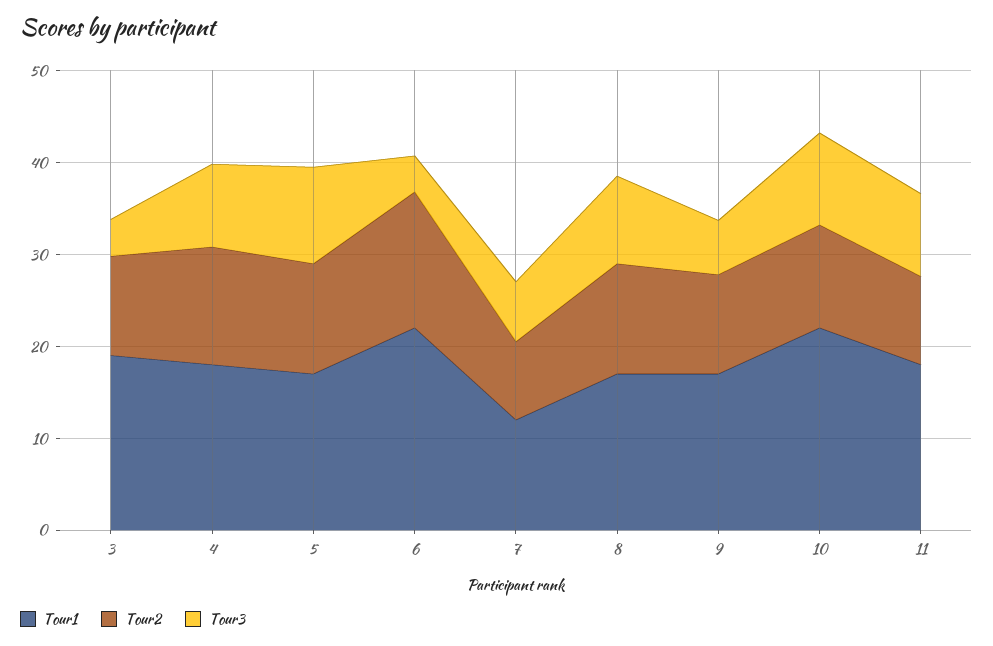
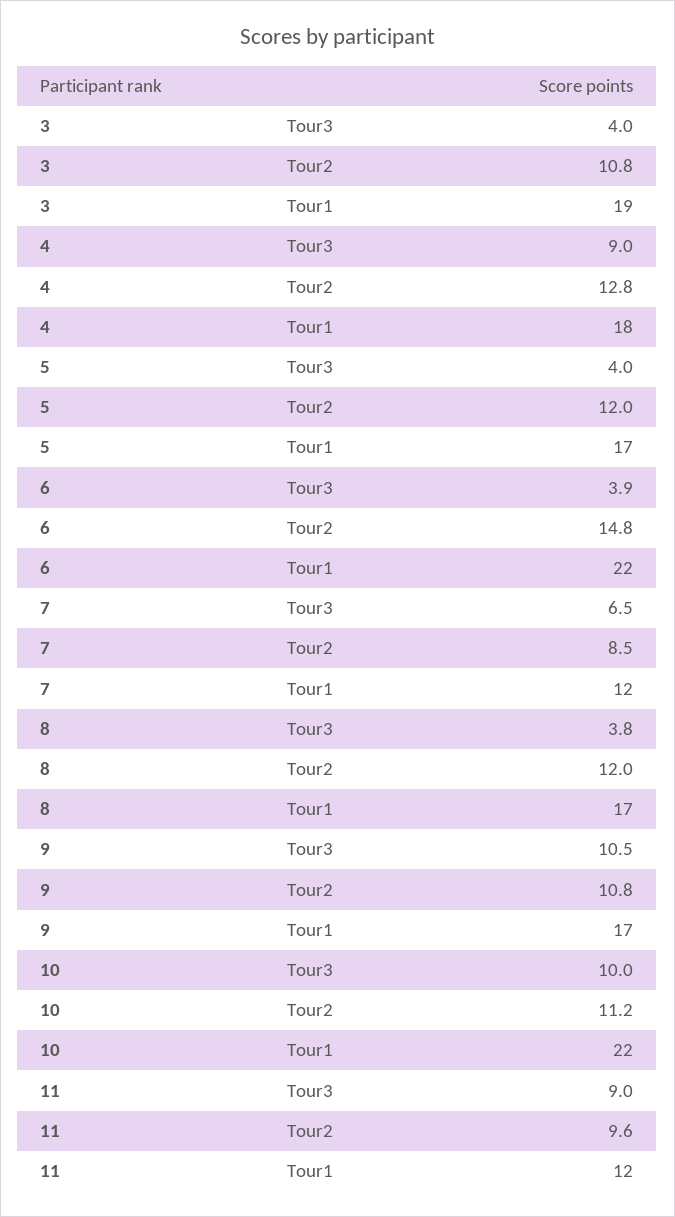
Tour3, 5: 10 -> 4
Tour3, 8: 10 -> 3.8
Tour3, 9: 6 -> 10.5
Tour1, 11: 18 -> 12

